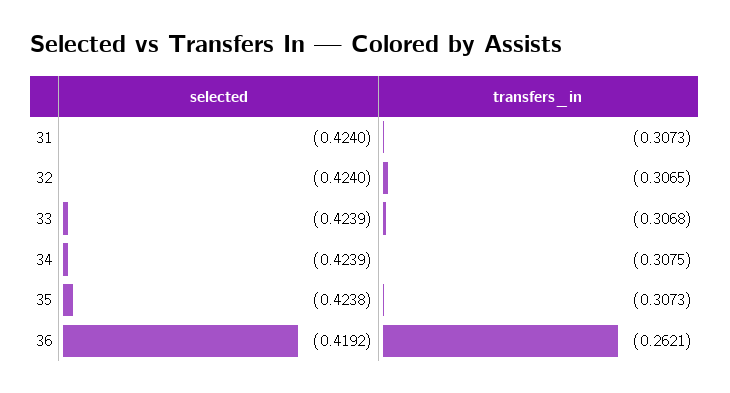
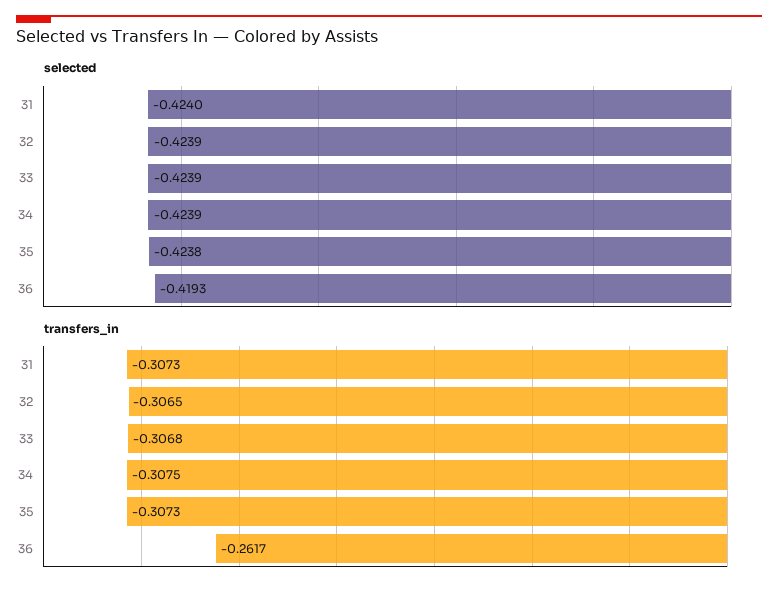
selected, 32: -0.424 -> -0.4239
selected, 36: -0.4192 -> -0.4193
transfers_in, 36: -0.2621 -> -0.2617

